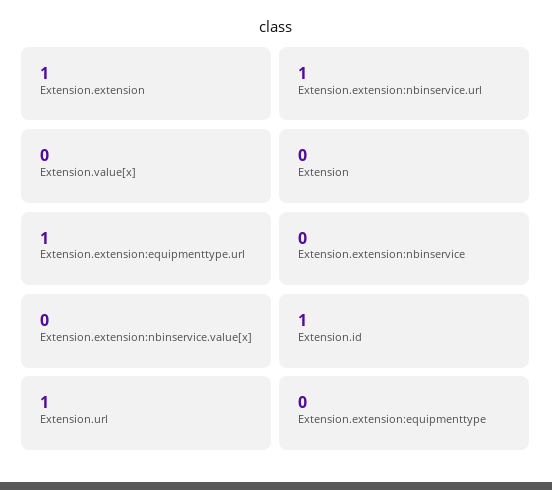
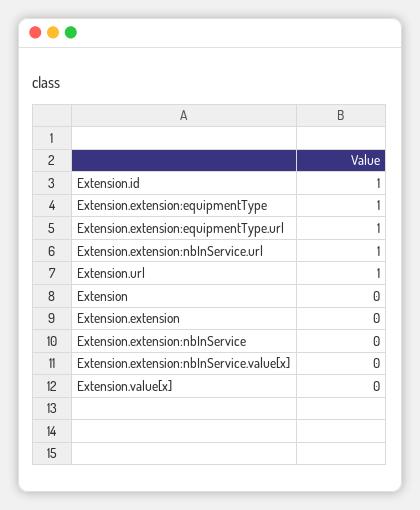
Extension.extension: 1 -> 0
Extension.extension:equipmenttype: 0 -> 1

